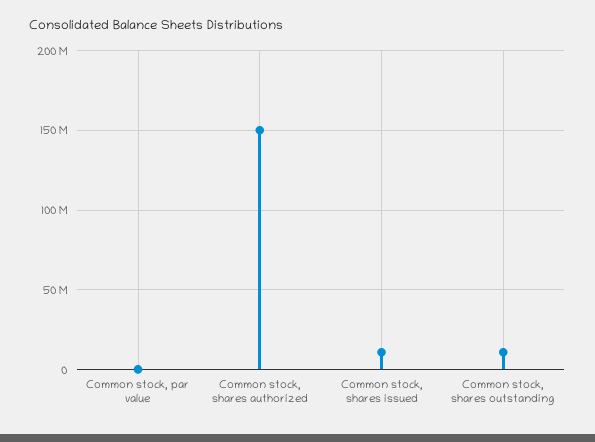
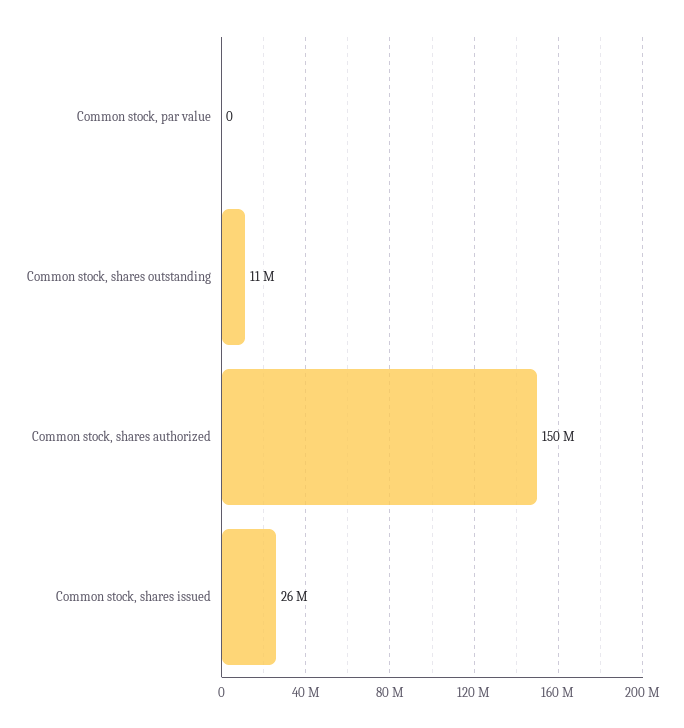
Common stock, shares issued: 10000000 -> 26000000

